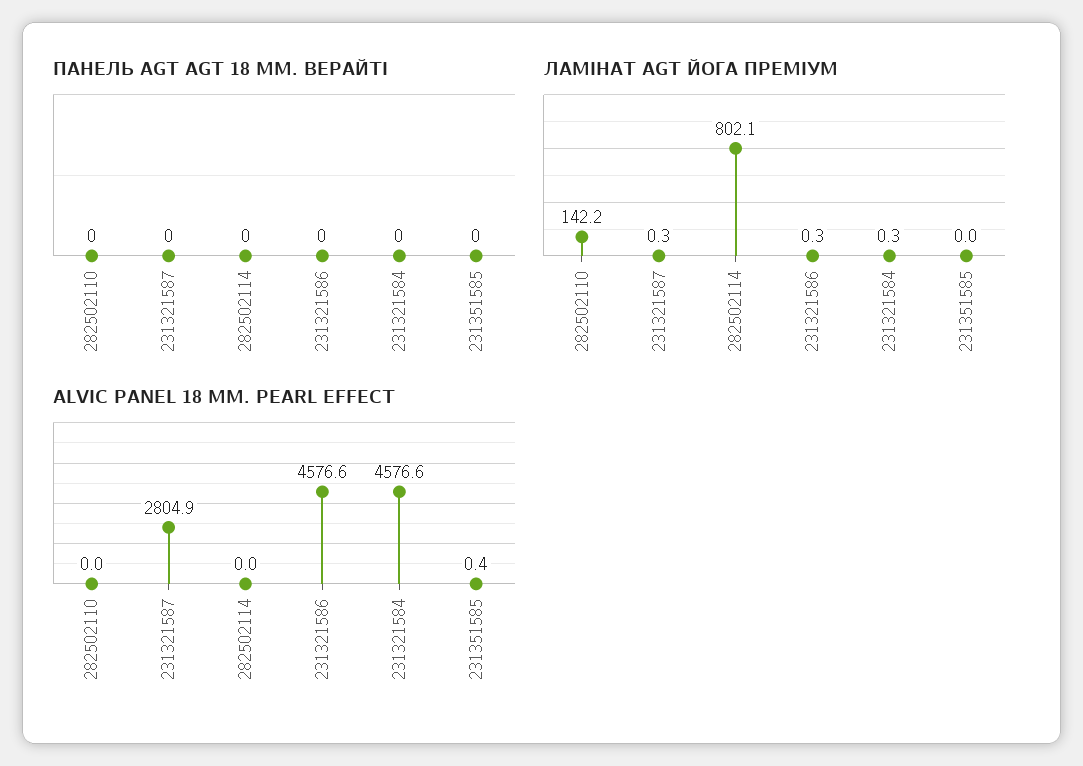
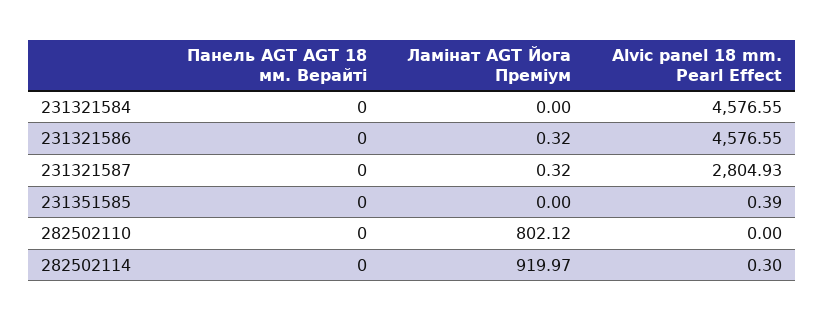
ЛАМІНАТ AGT ЙОГА ПРЕМІУМ, 282502110: 142.2 -> 802.12
ЛАМІНАТ AGT ЙОГА ПРЕМІУМ, 282502114: 802.1 -> 919.97
ЛАМІНАТ AGT ЙОГА ПРЕМІУМ, 231321584: 0.3 -> 0
ALVIC PANEL 18 MM. PEARL EFFECT, 282502114: 0 -> 0.3

